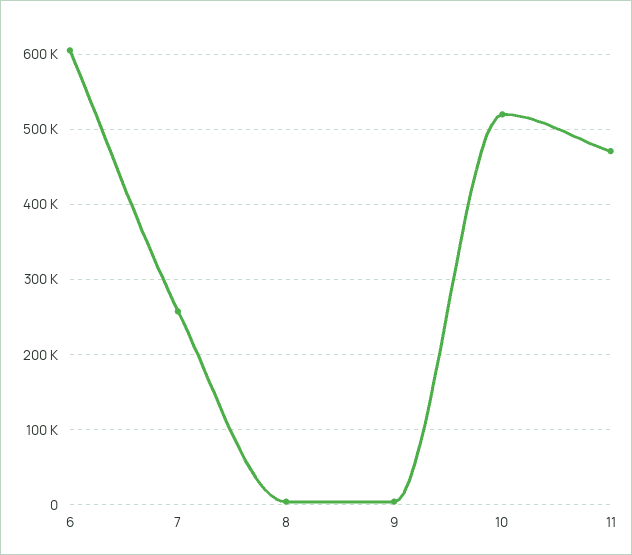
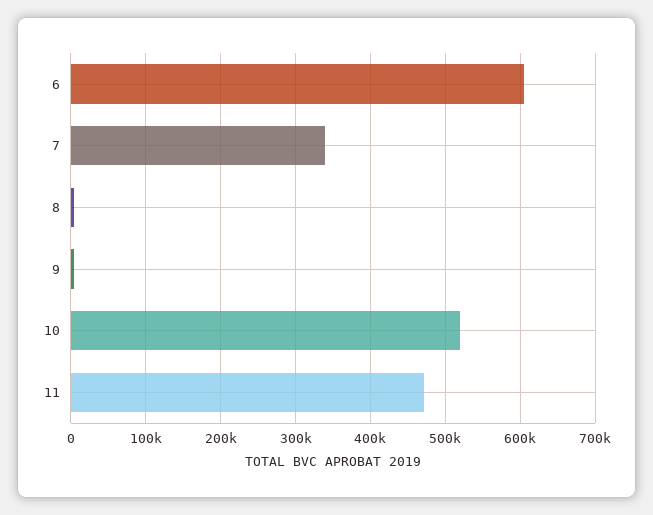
7: 260000 -> 340000

